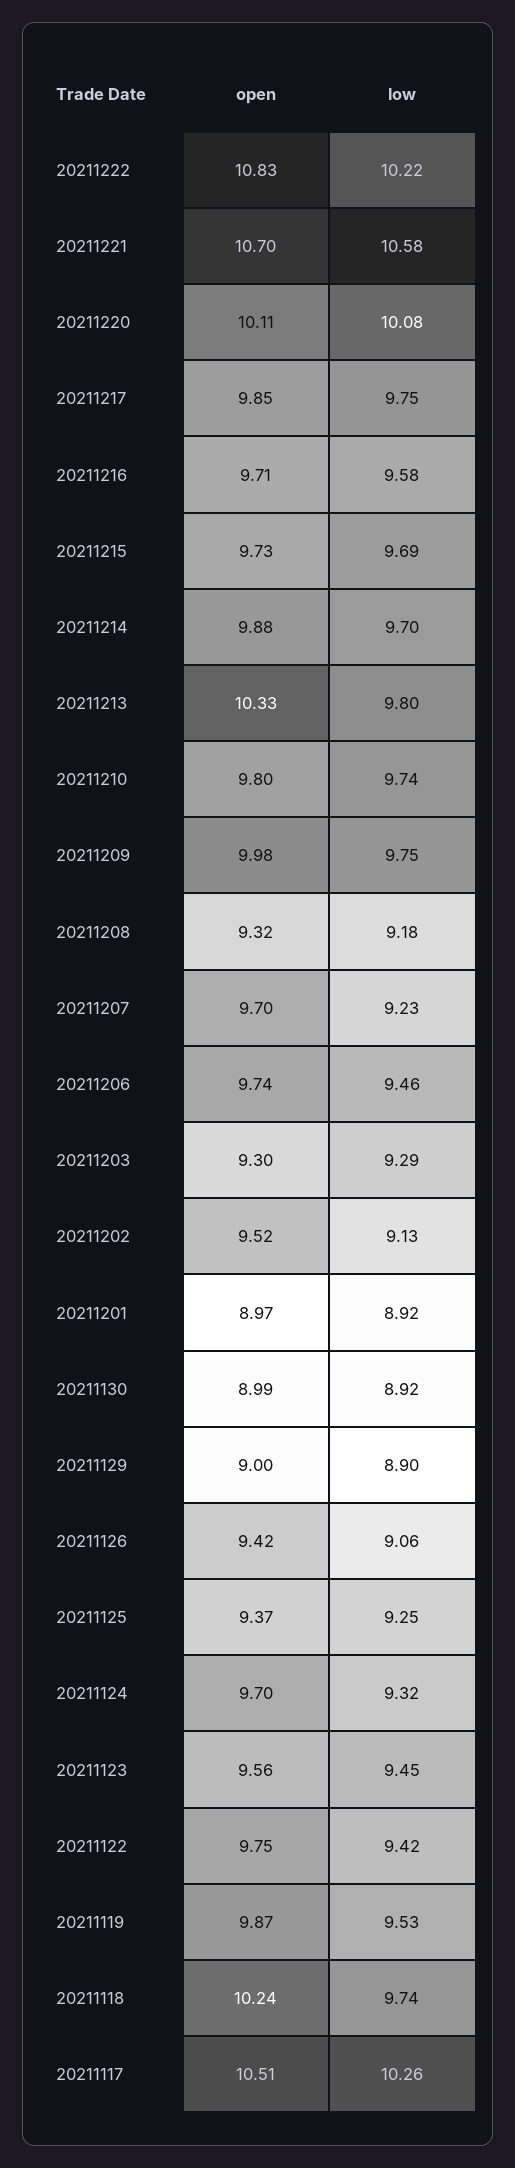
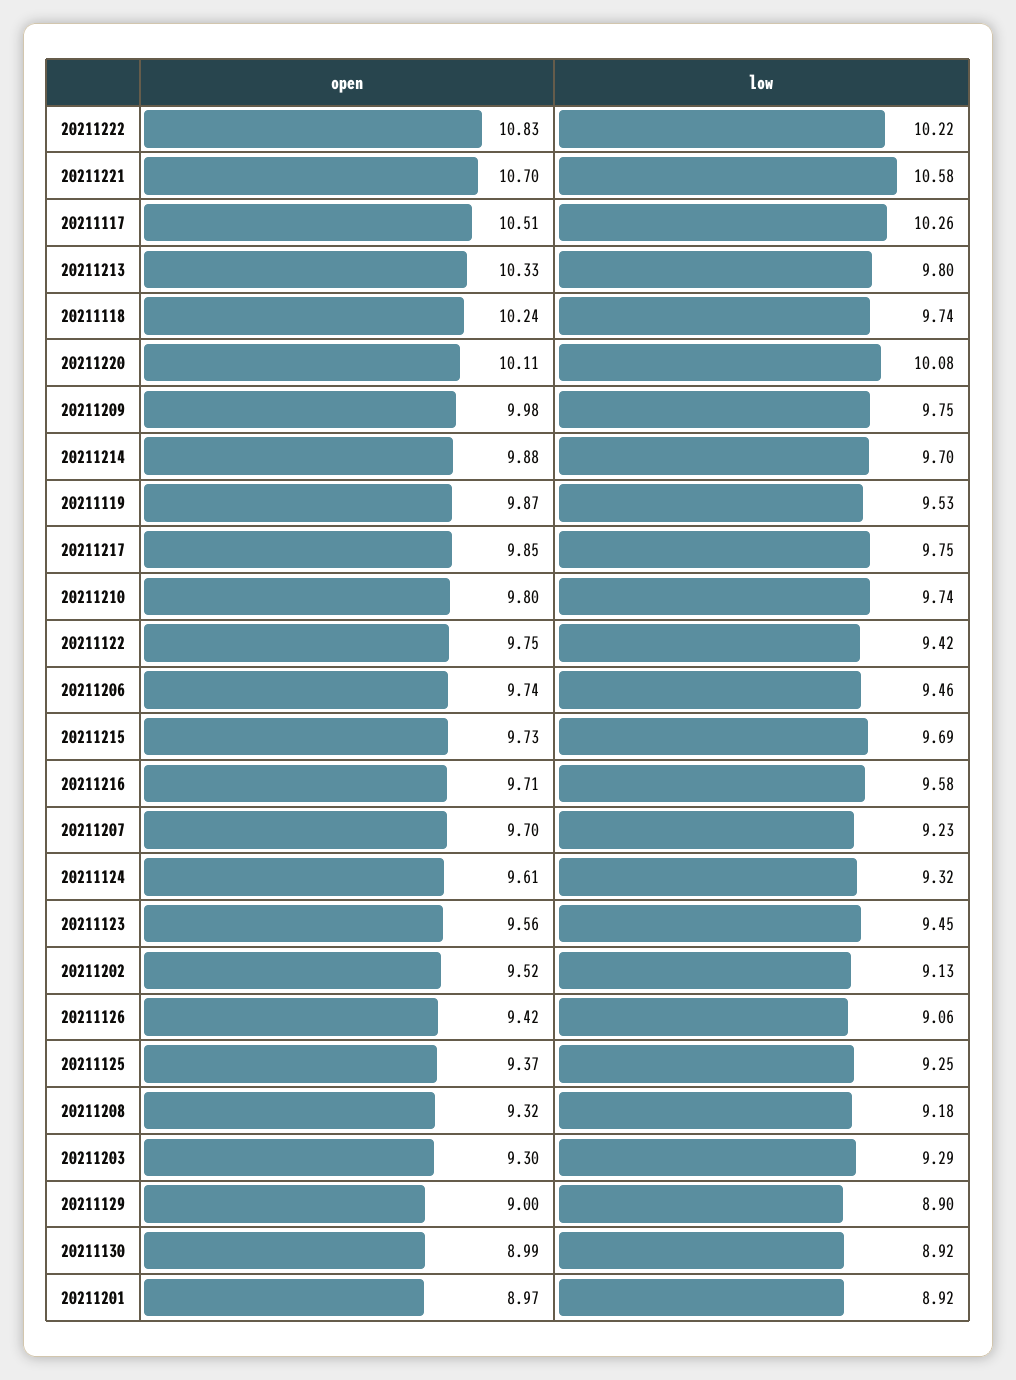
open, 20211124: 9.7 -> 9.61

